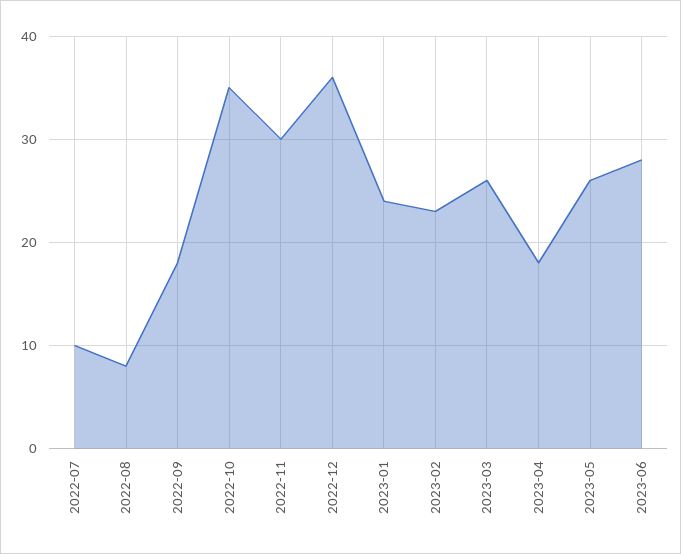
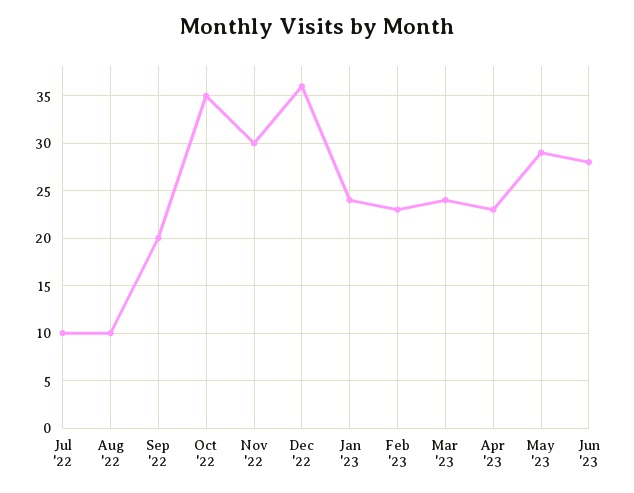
2022-08: 8 -> 10
2022-09: 18 -> 20
2023-03: 26 -> 24
2023-04: 18 -> 23
2023-05: 26 -> 29

